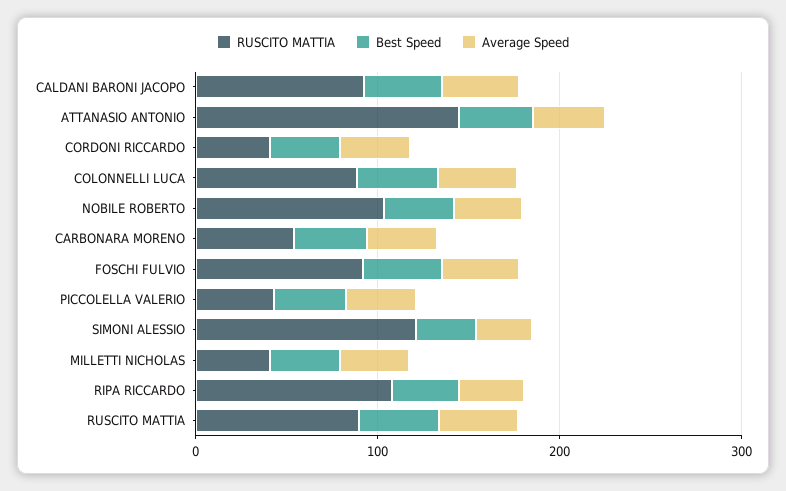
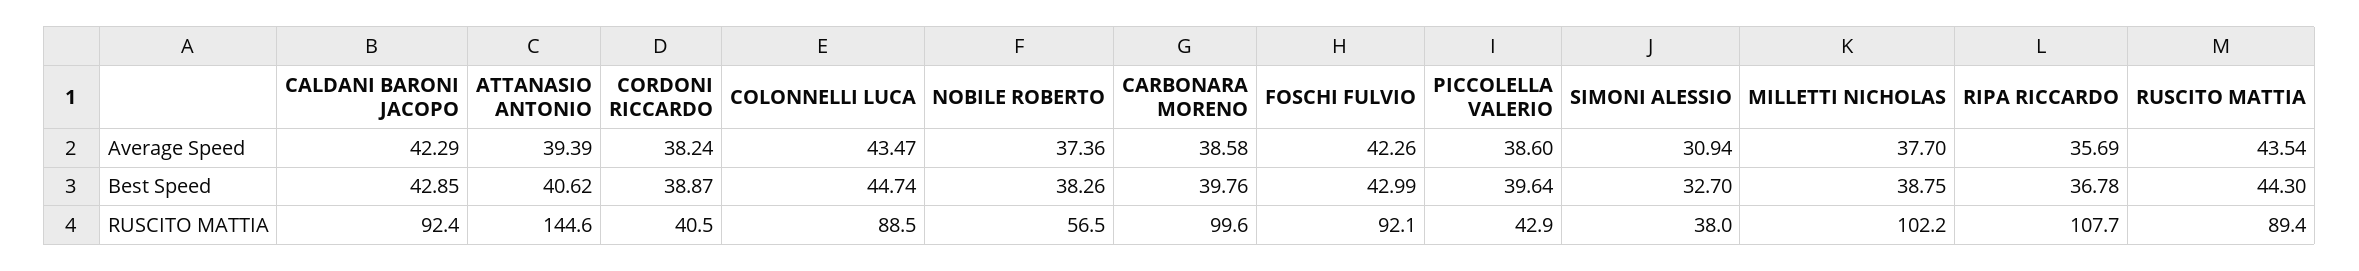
RUSCITO MATTIA, NOBILE ROBERTO: 100 -> 56.5
RUSCITO MATTIA, CARBONARA MORENO: 60 -> 99.6
RUSCITO MATTIA, SIMONI ALESSIO: 120 -> 38
RUSCITO MATTIA, MILLETTI NICHOLAS: 40 -> 102.2

